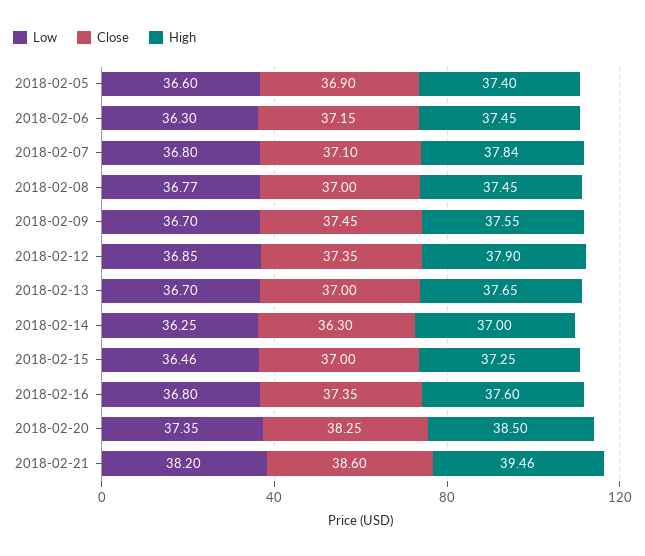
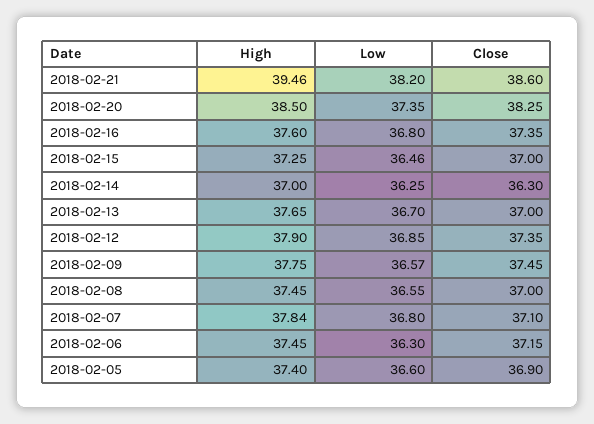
Low, 2018-02-08: 36.77 -> 36.55
Low, 2018-02-09: 36.7 -> 36.57
High, 2018-02-09: 37.55 -> 37.75

